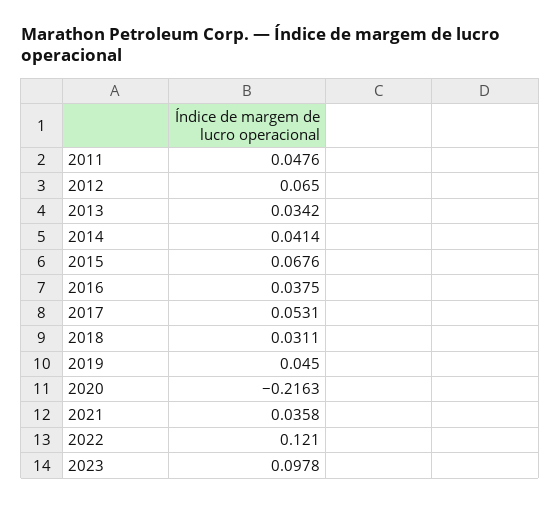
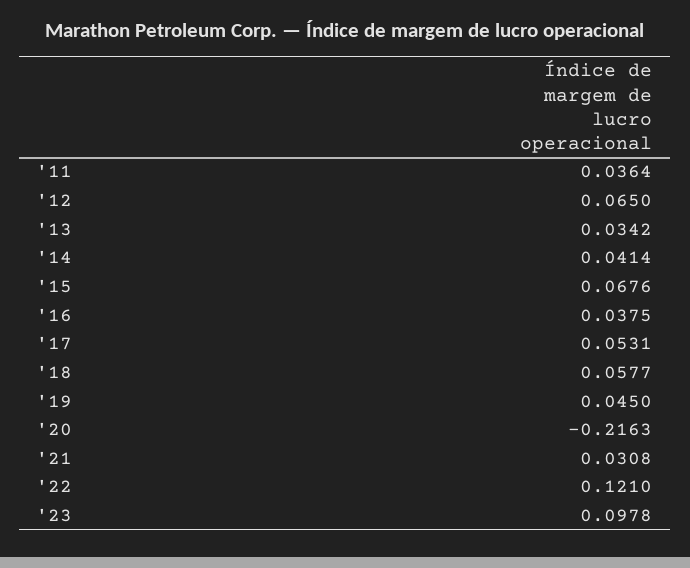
2011: 0.0476 -> 0.0364
2018: 0.0311 -> 0.0577
2021: 0.0358 -> 0.0308

